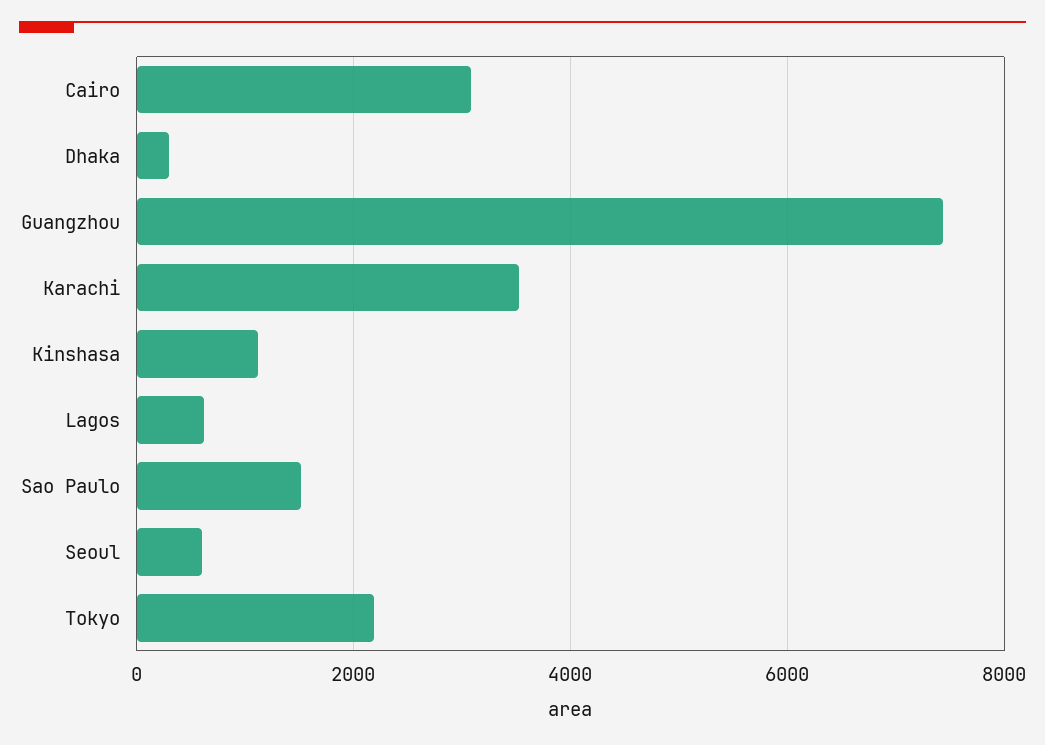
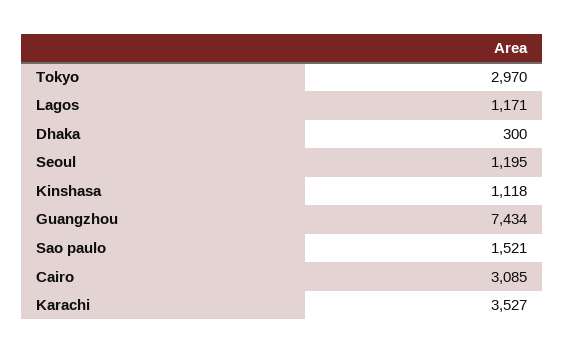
Lagos: 600 -> 1171
Seoul: 600 -> 1195
Tokyo: 2200 -> 2970

